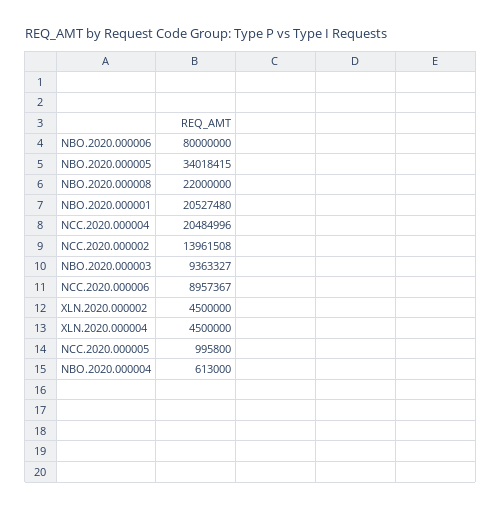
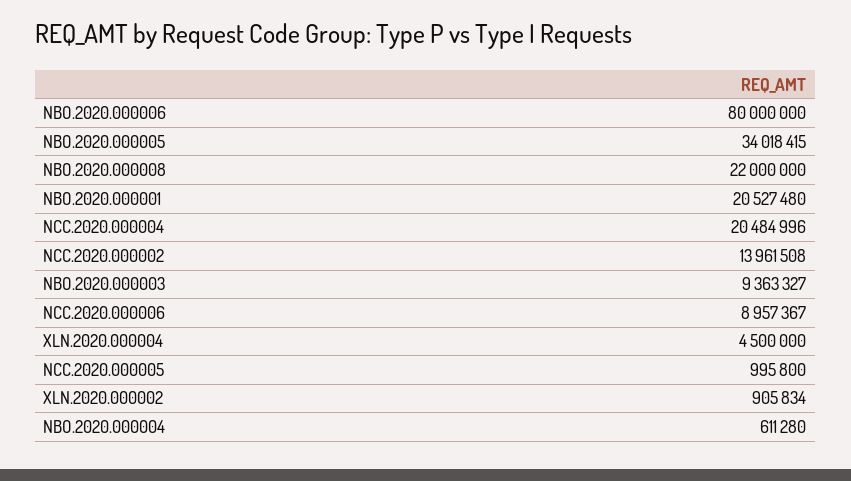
XLN.2020.000002: 4500000 -> 905834
NBO.2020.000004: 613000 -> 611280

